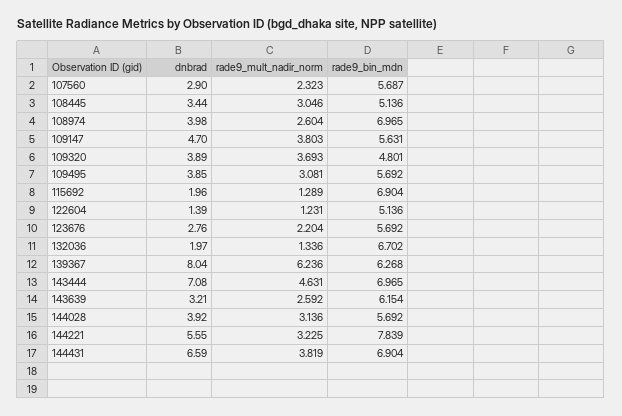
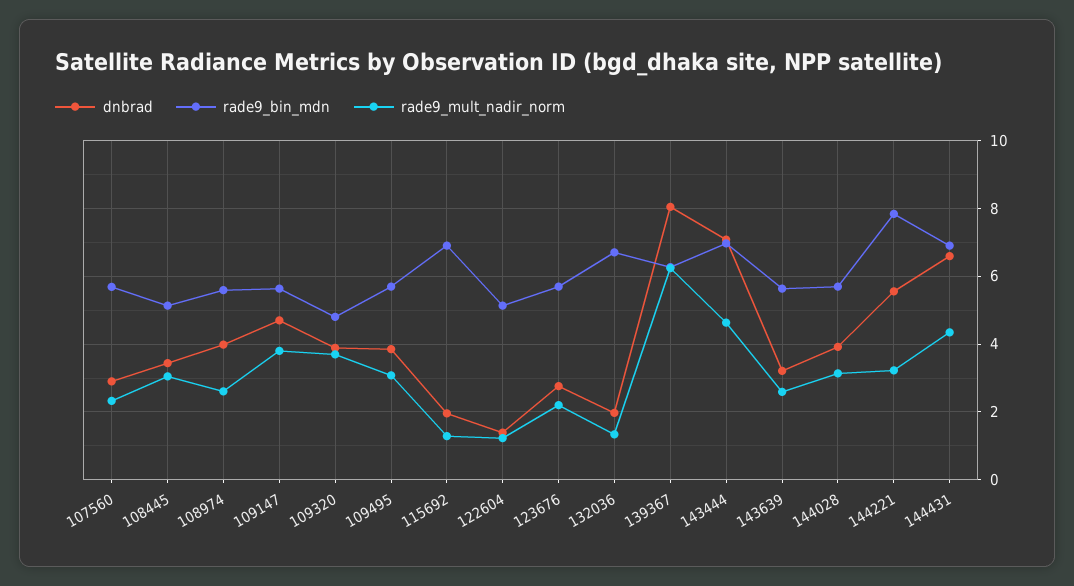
rade9_bin_mdn, 108974: 6.965 -> 5.6
rade9_bin_mdn, 143639: 6.154 -> 5.6
rade9_mult_nadir_norm, 144431: 3.819 -> 4.4

